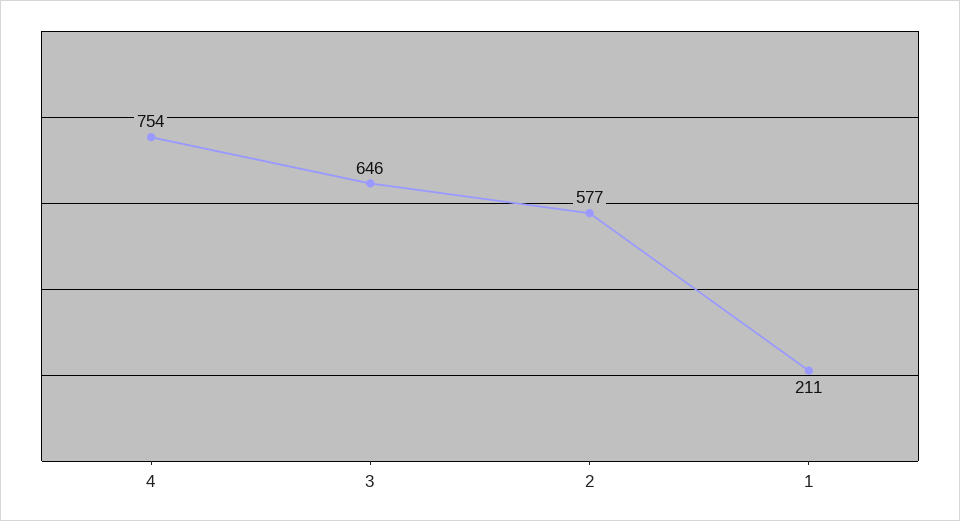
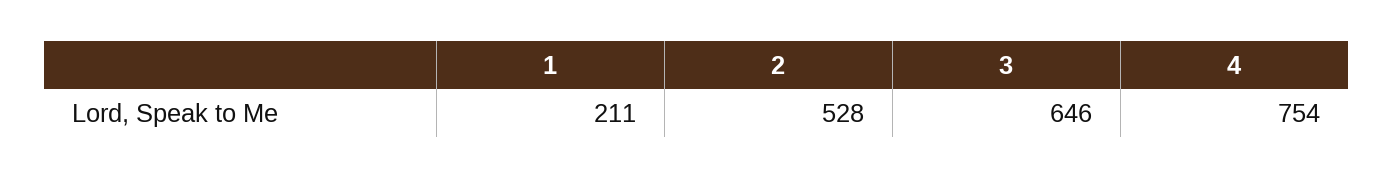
2: 577 -> 528

